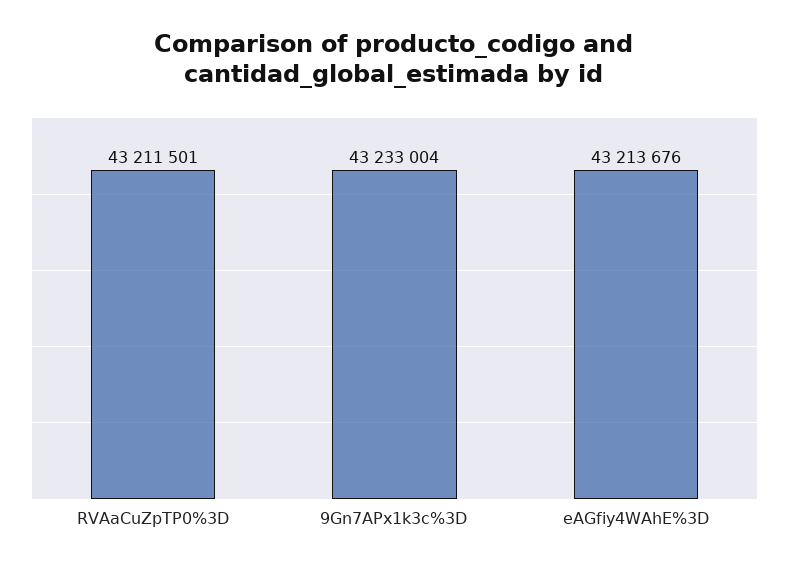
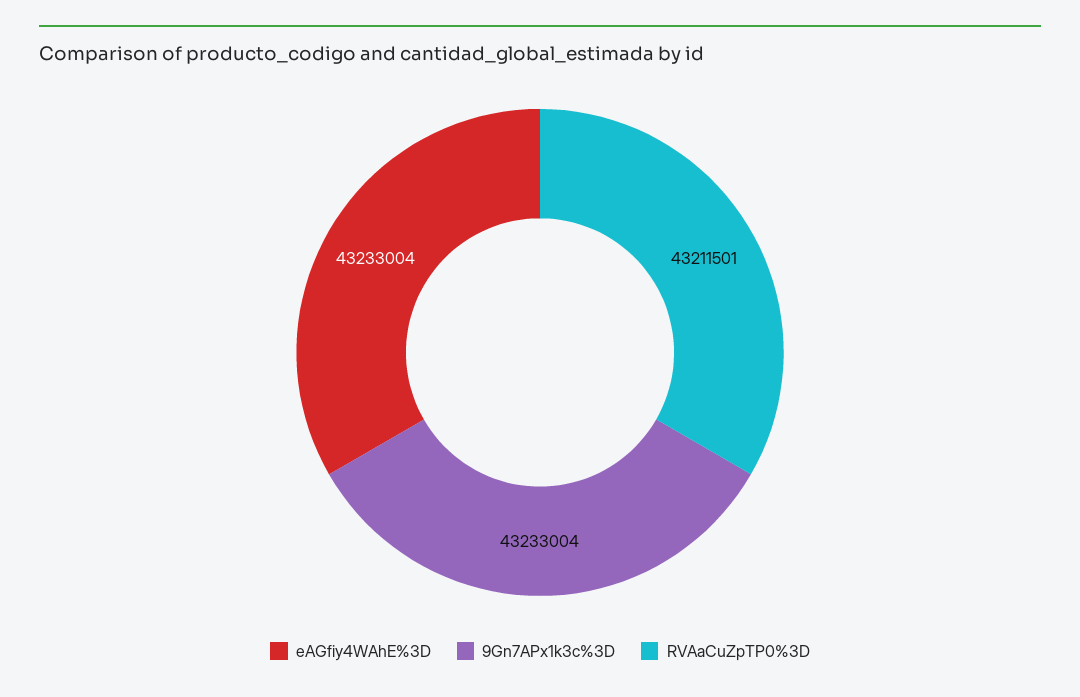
eAGfiy4WAhE%3D: 43213676 -> 43233004

